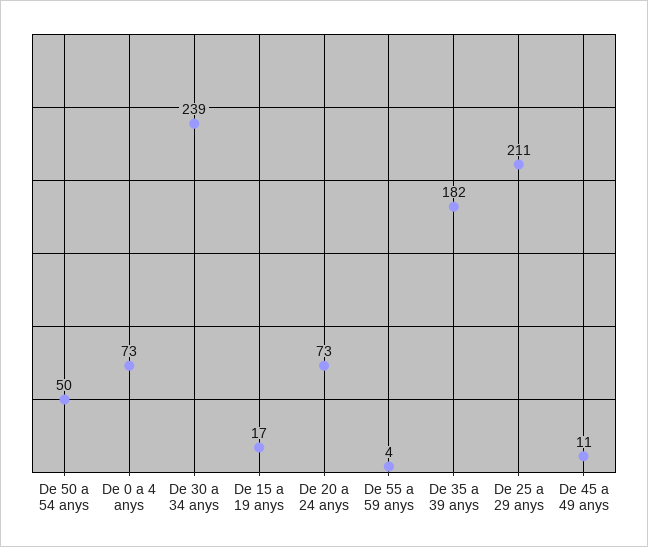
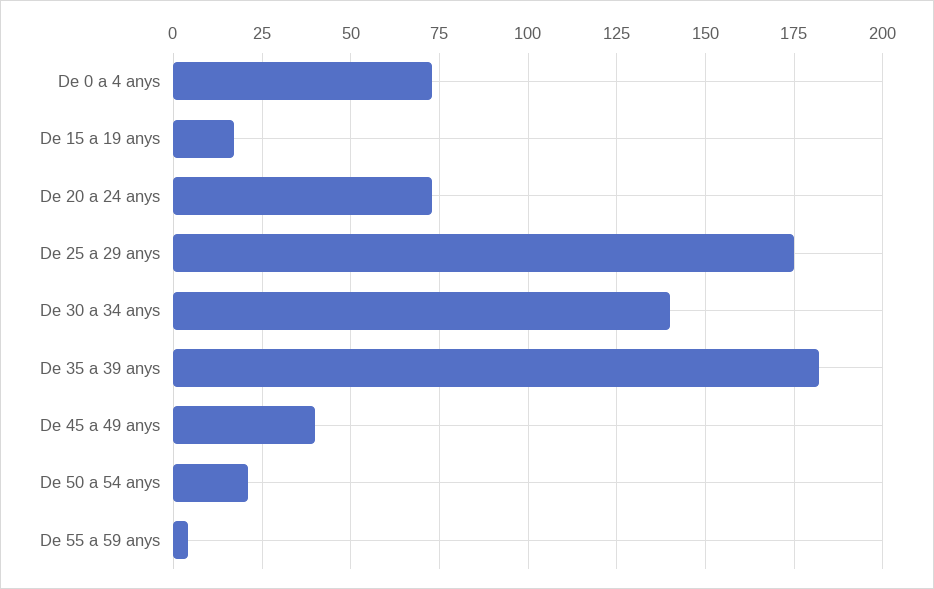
De 50 a 54 anys: 50 -> 20
De 30 a 34 anys: 239 -> 140
De 25 a 29 anys: 211 -> 175
De 45 a 49 anys: 11 -> 40

